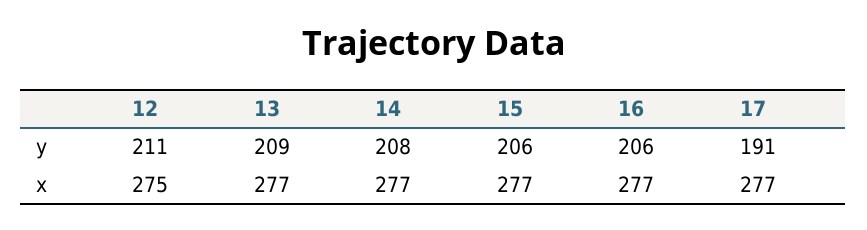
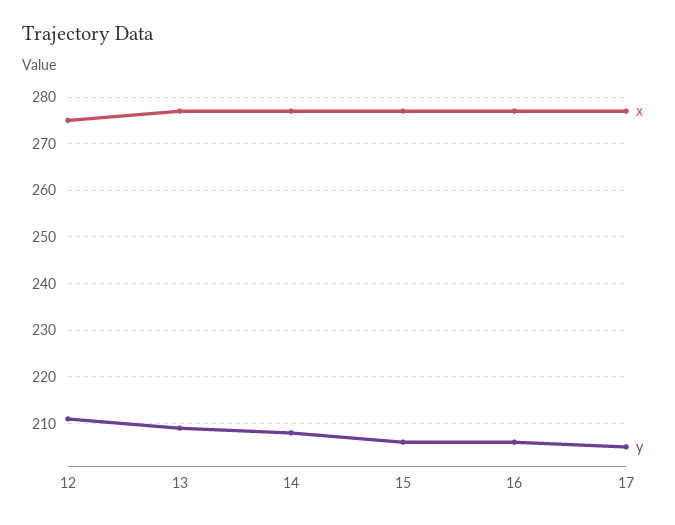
y, 17: 191 -> 205

